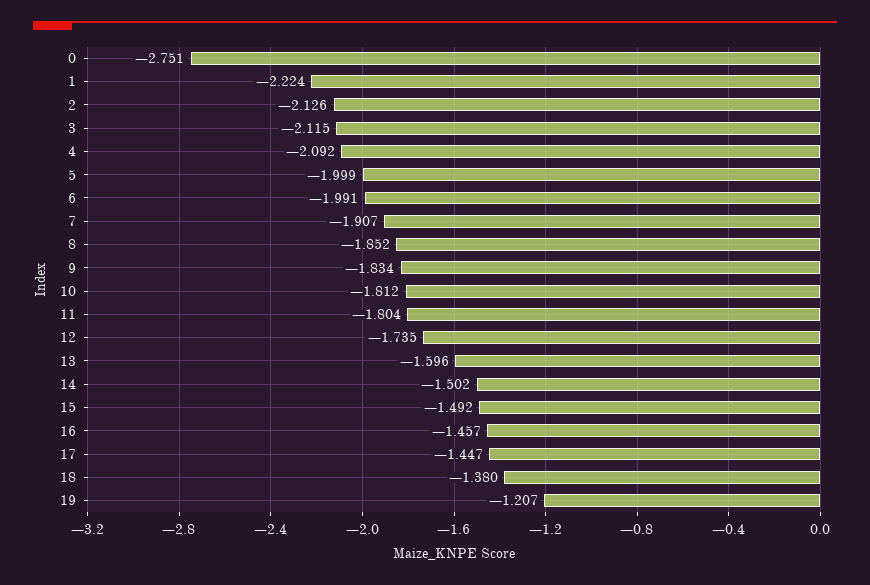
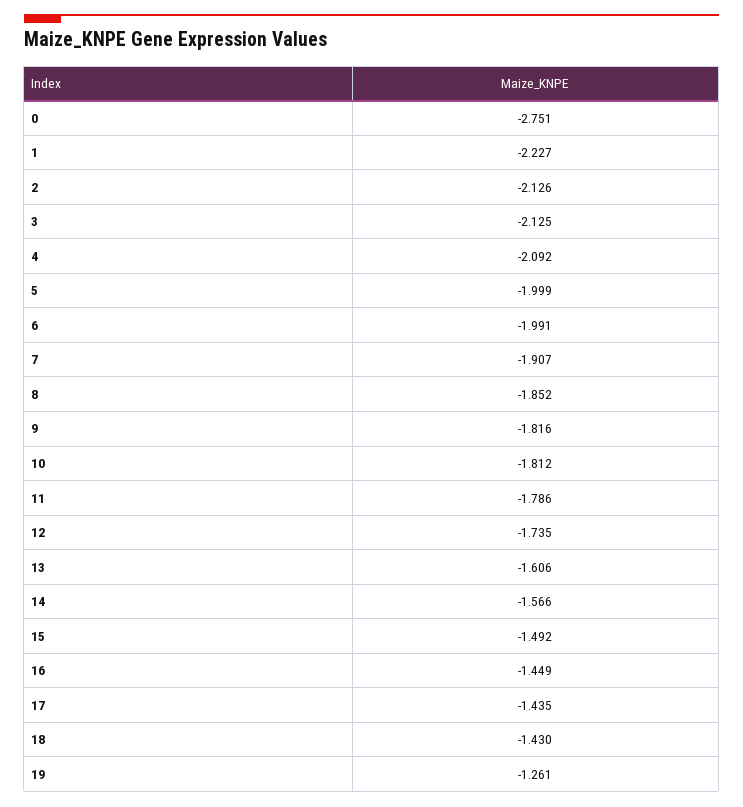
1: -2.224 -> -2.227
3: -2.115 -> -2.125
9: -1.834 -> -1.816
11: -1.804 -> -1.786
13: -1.596 -> -1.606
14: -1.502 -> -1.566
16: -1.457 -> -1.449
17: -1.447 -> -1.435
18: -1.38 -> -1.43
19: -1.207 -> -1.261

